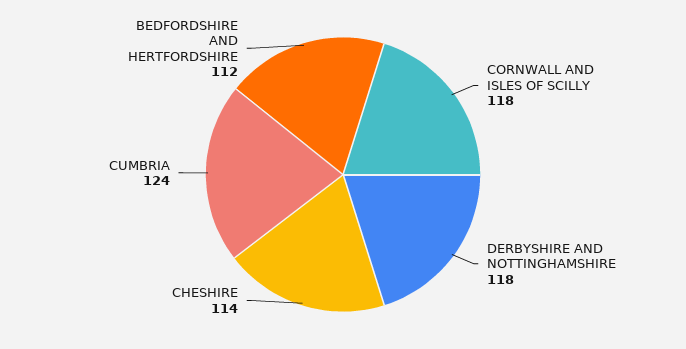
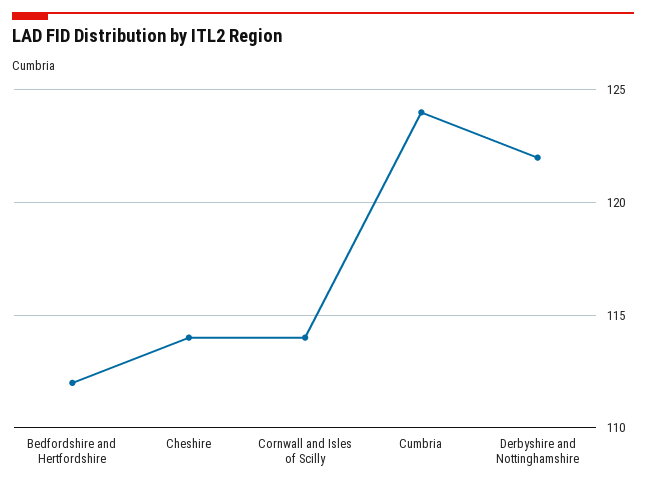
CORNWALL AND ISLES OF SCILLY: 118 -> 114
DERBYSHIRE AND NOTTINGHAMSHIRE: 118 -> 122

